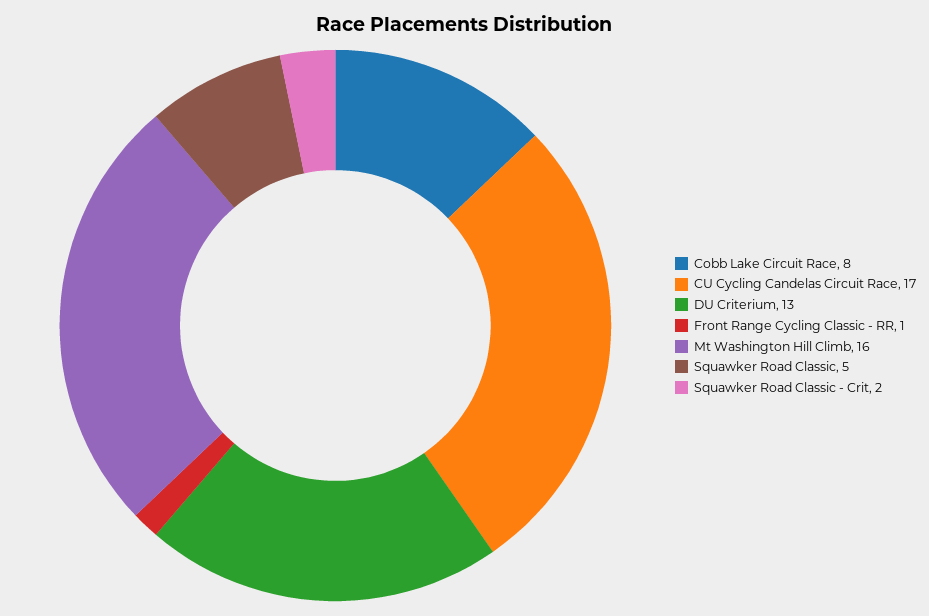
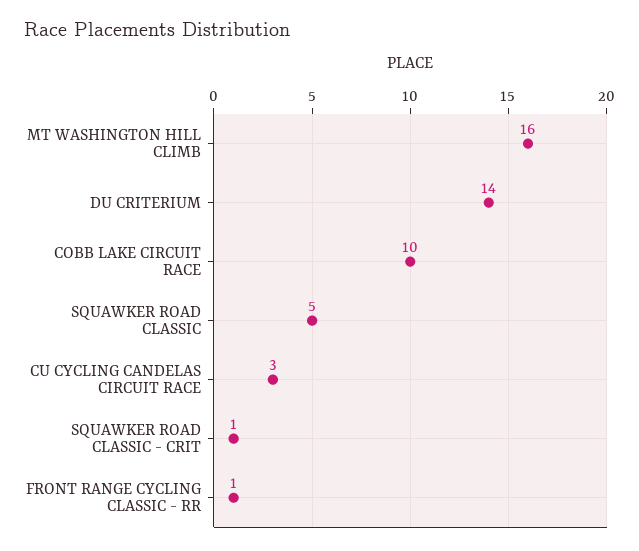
Cobb Lake Circuit Race: 8 -> 10
CU Cycling Candelas Circuit Race: 17 -> 3
DU Criterium: 13 -> 14
Squawker Road Classic - Crit: 2 -> 1

